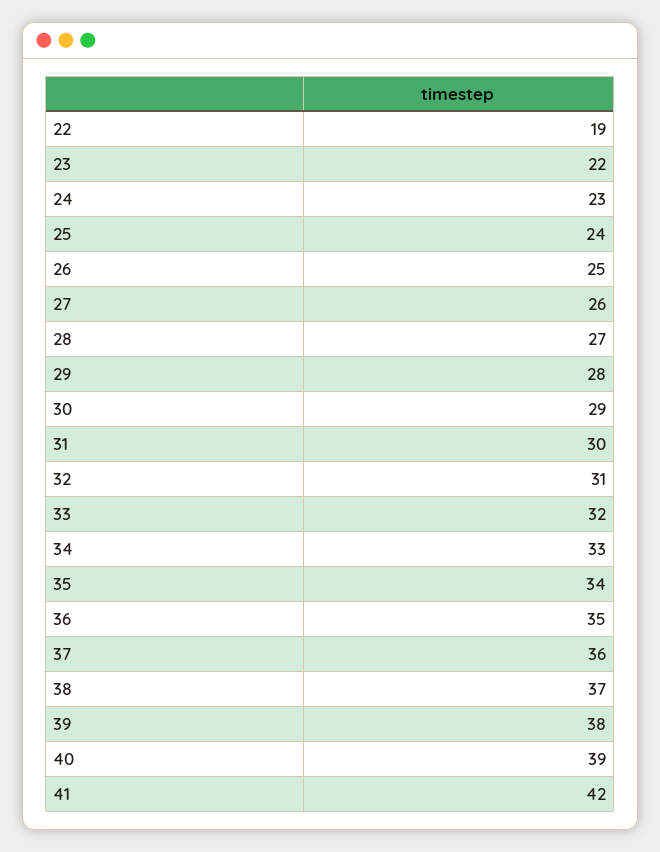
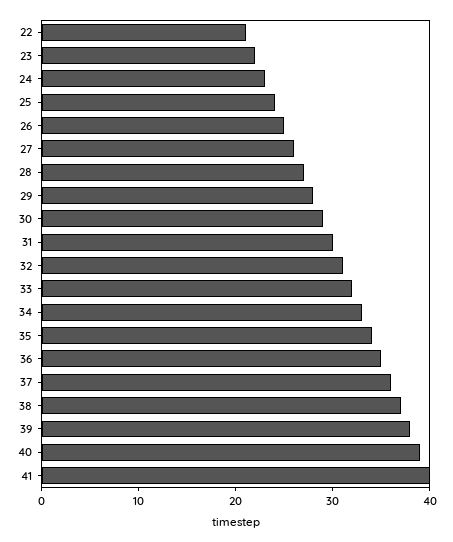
22: 19 -> 21
41: 42 -> 40

